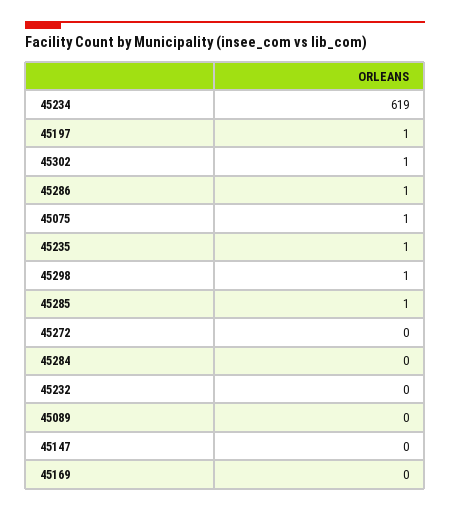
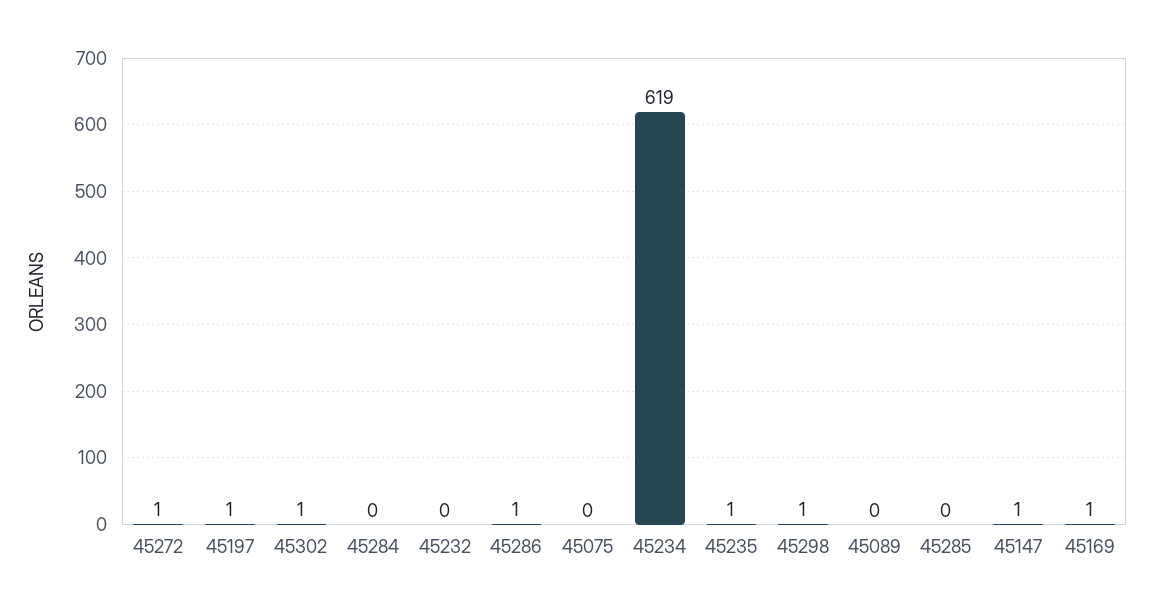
45075: 1 -> 0
45285: 1 -> 0
45272: 0 -> 1
45147: 0 -> 1
45169: 0 -> 1

